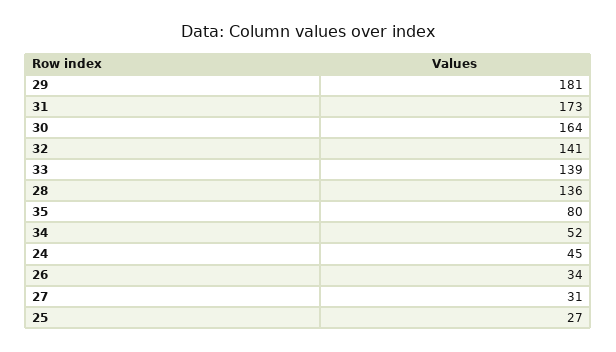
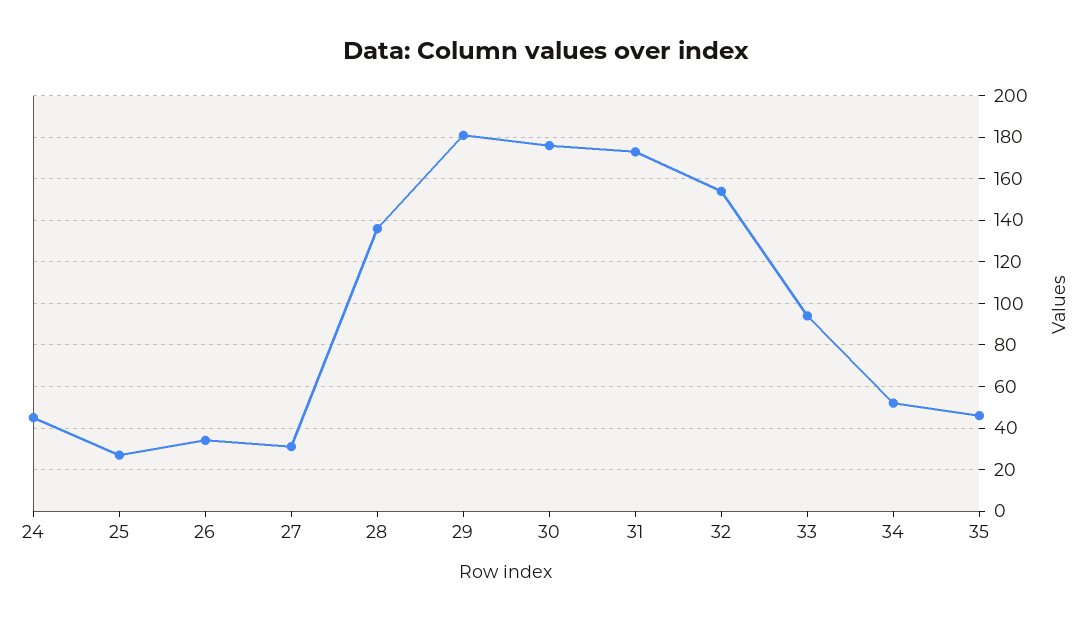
30: 164 -> 175
32: 141 -> 155
33: 139 -> 95
35: 80 -> 45

